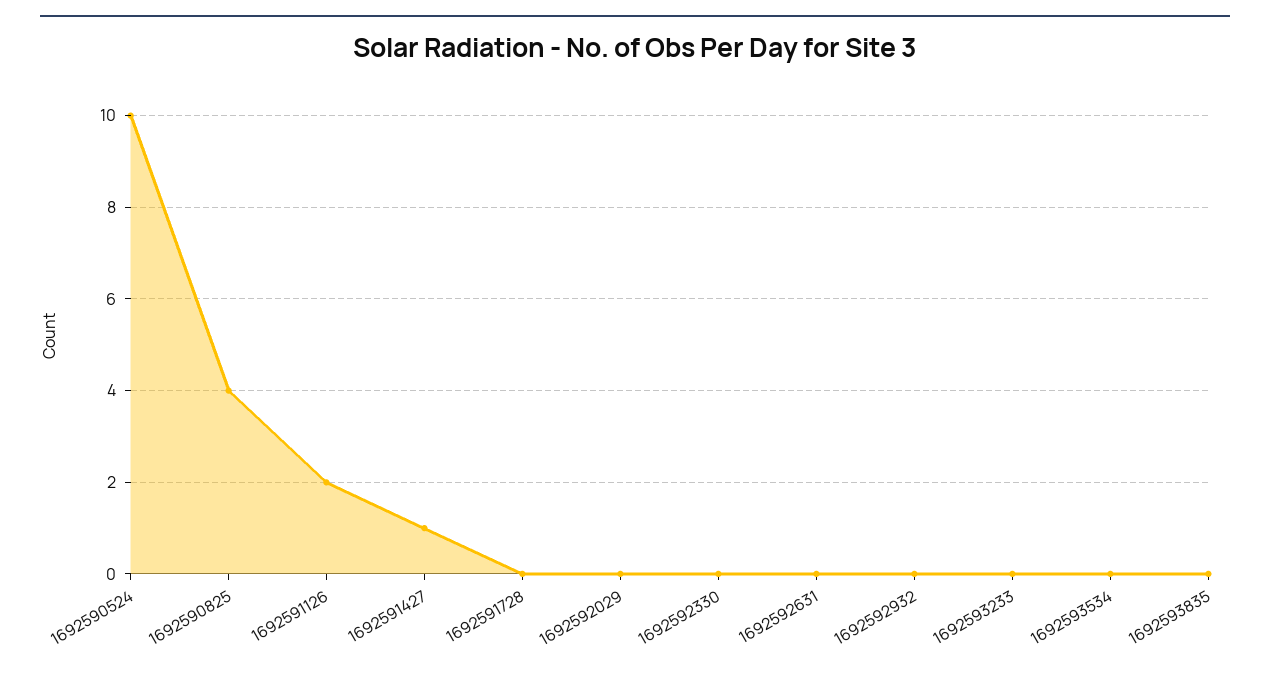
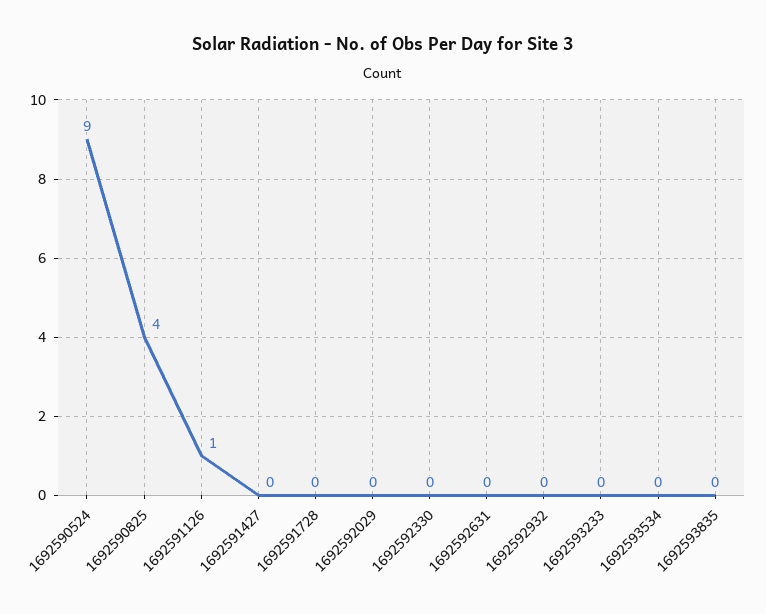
1692590524: 10 -> 9
1692591126: 2 -> 1
1692591427: 1 -> 0

